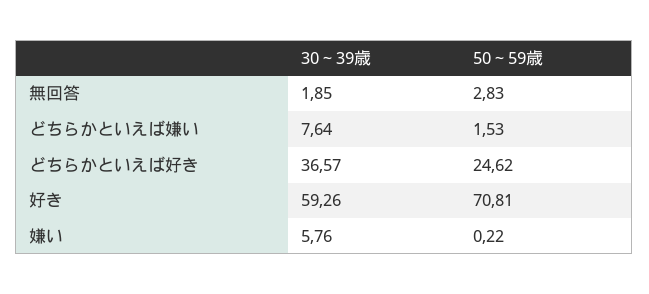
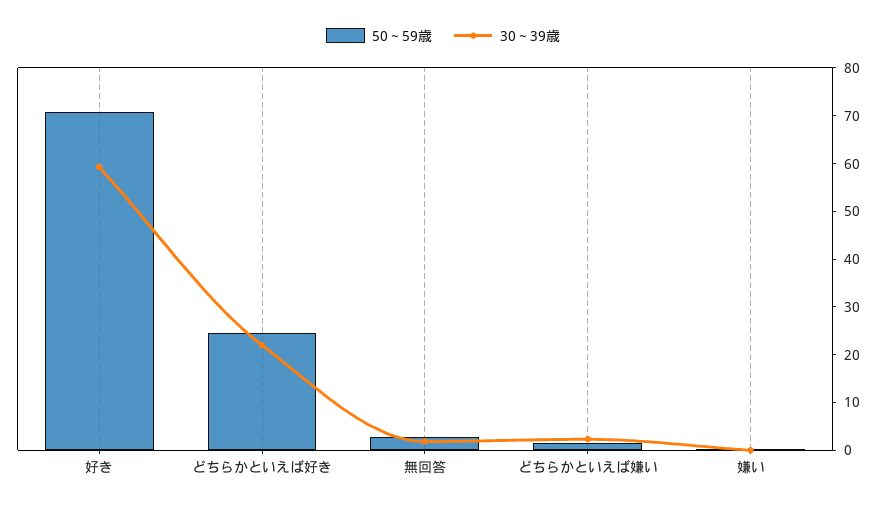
30～39歳, どちらかといえば嫌い: 7.64 -> 2
30～39歳, どちらかといえば好き: 36.57 -> 22
30～39歳, 嫌い: 5.76 -> 0

